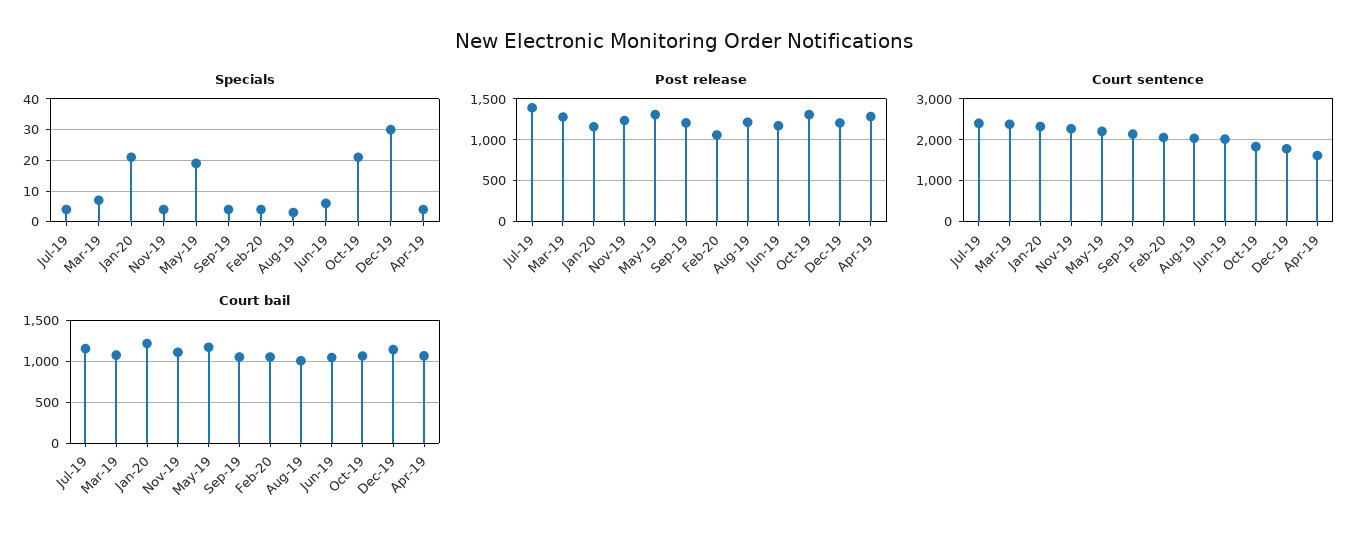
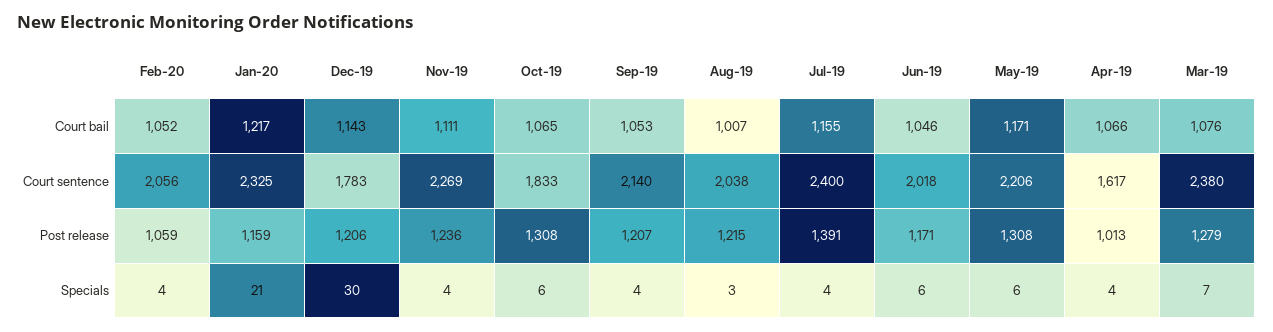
Specials, May-19: 20 -> 6
Specials, Oct-19: 20 -> 6
Post release, Apr-19: 1300 -> 1013

